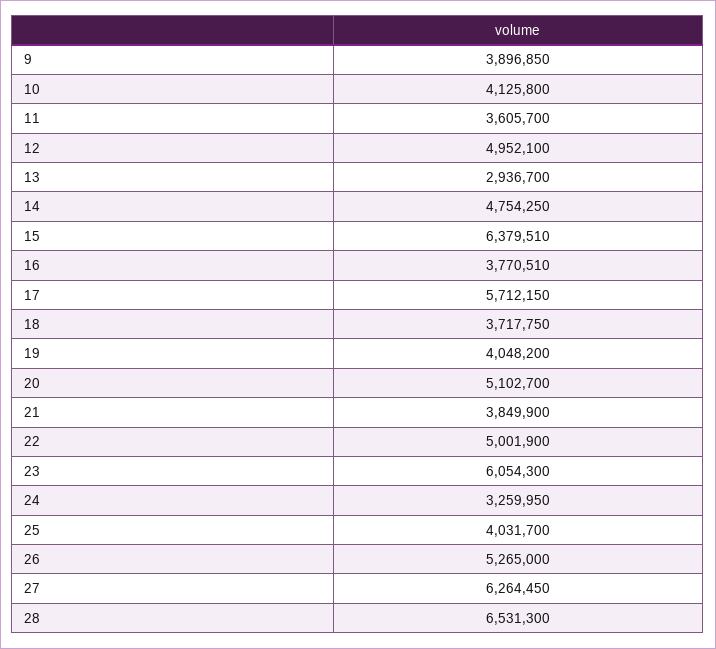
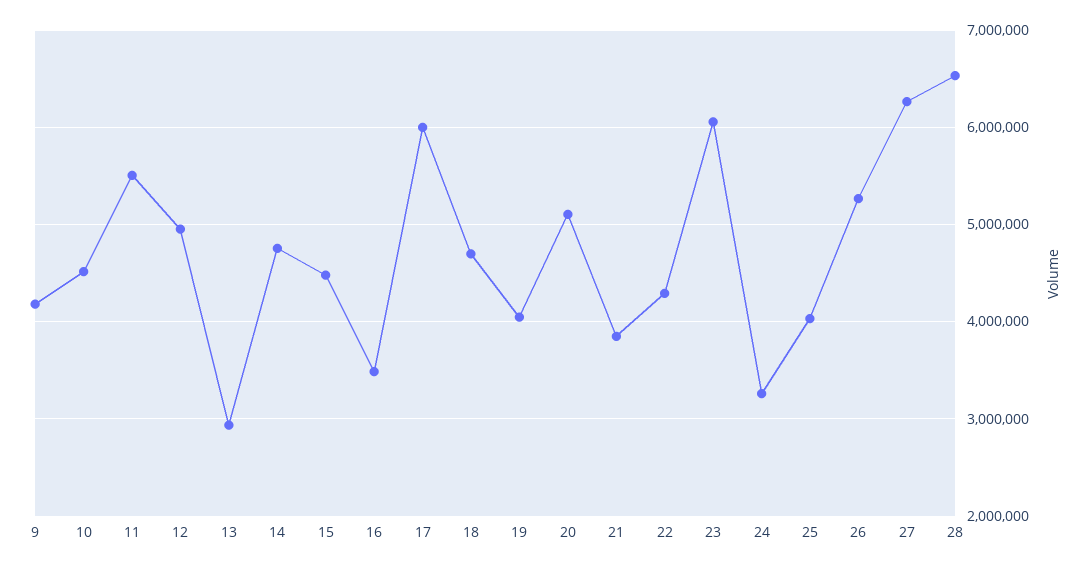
9: 3896850 -> 4200000
10: 4125800 -> 4500000
11: 3605700 -> 5500000
15: 6379510 -> 4500000
16: 3770510 -> 3500000
17: 5712150 -> 6000000
18: 3717750 -> 4700000
22: 5001900 -> 4300000

